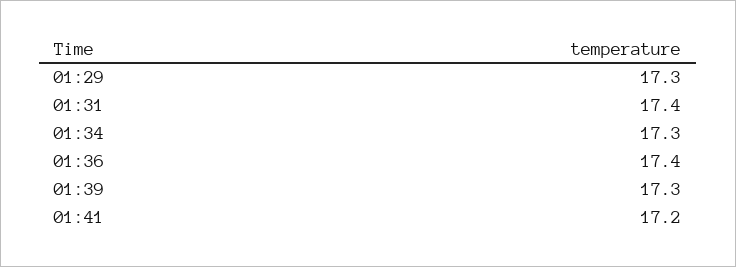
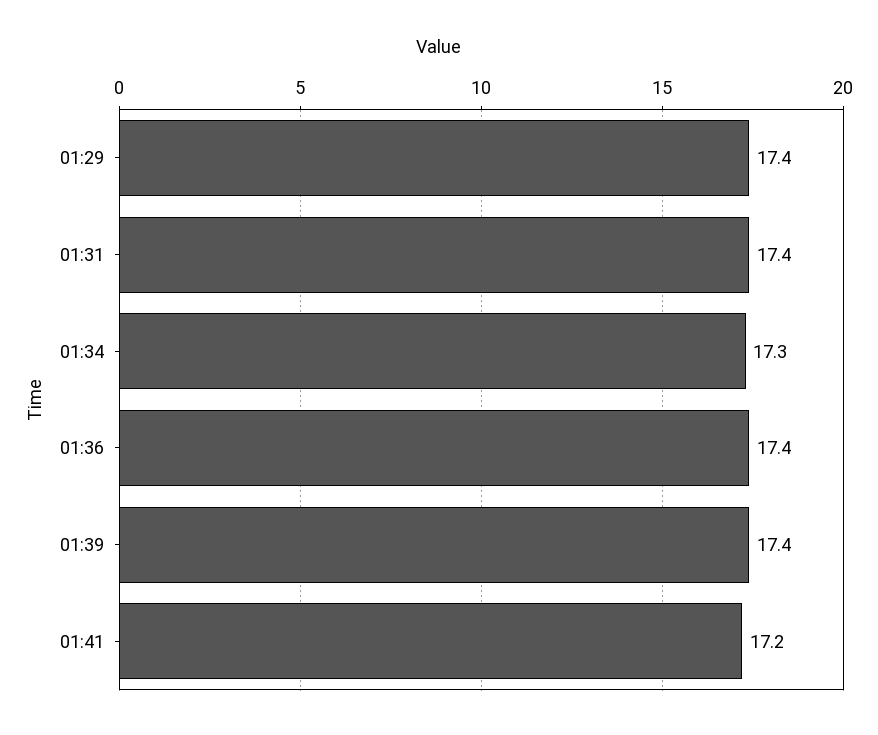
01:29: 17.3 -> 17.4
01:39: 17.3 -> 17.4

